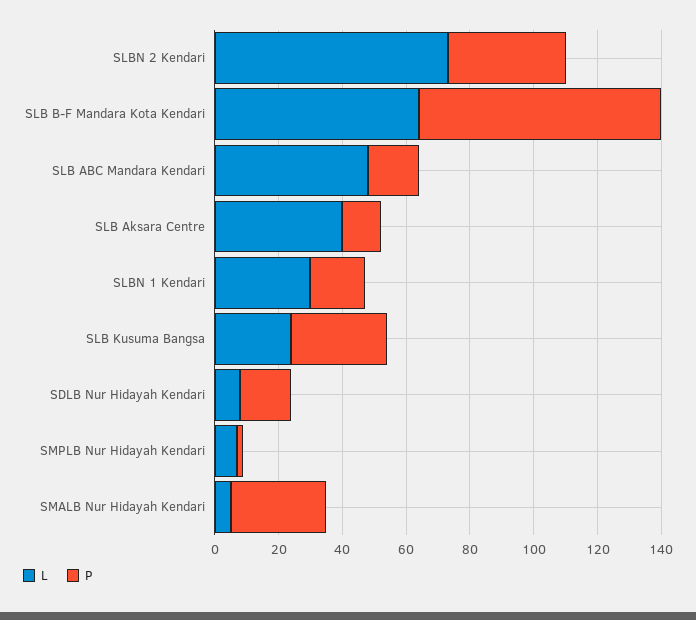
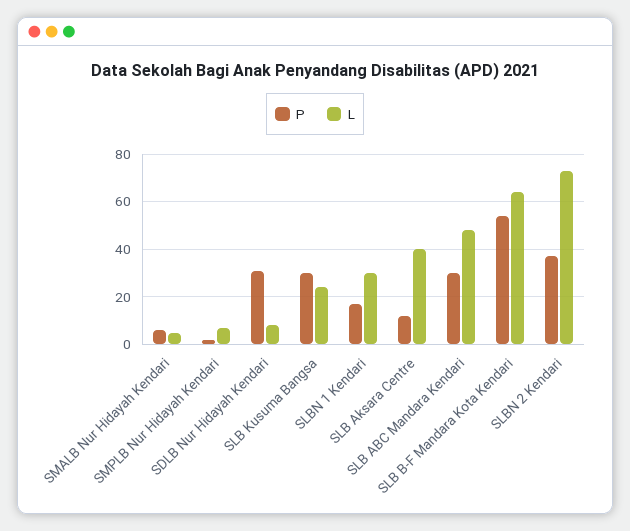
P, SLB B-F Mandara Kota Kendari: 75 -> 55
P, SLB ABC Mandara Kendari: 15 -> 30
P, SDLB Nur Hidayah Kendari: 15 -> 30
P, SMALB Nur Hidayah Kendari: 30 -> 5

